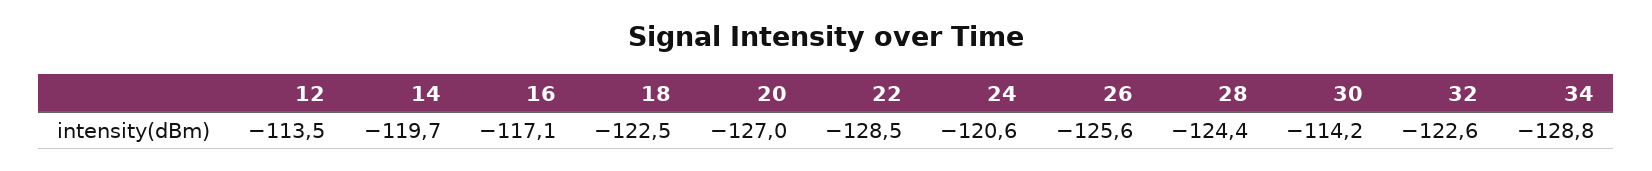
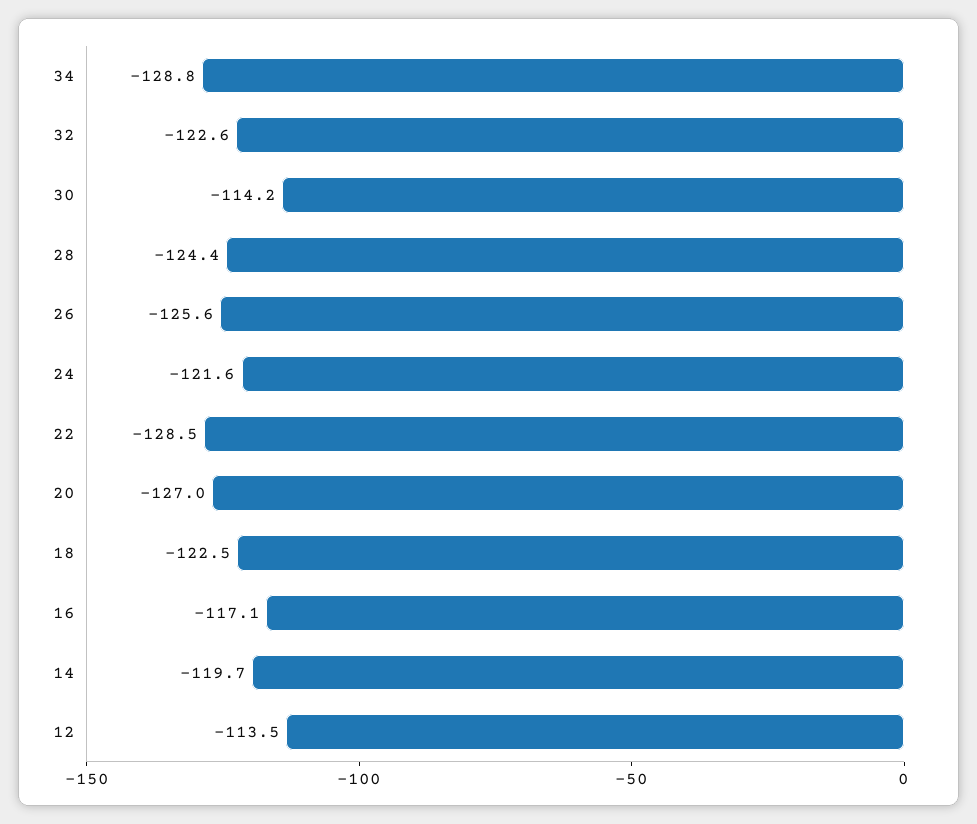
24: -120.6 -> -121.6

